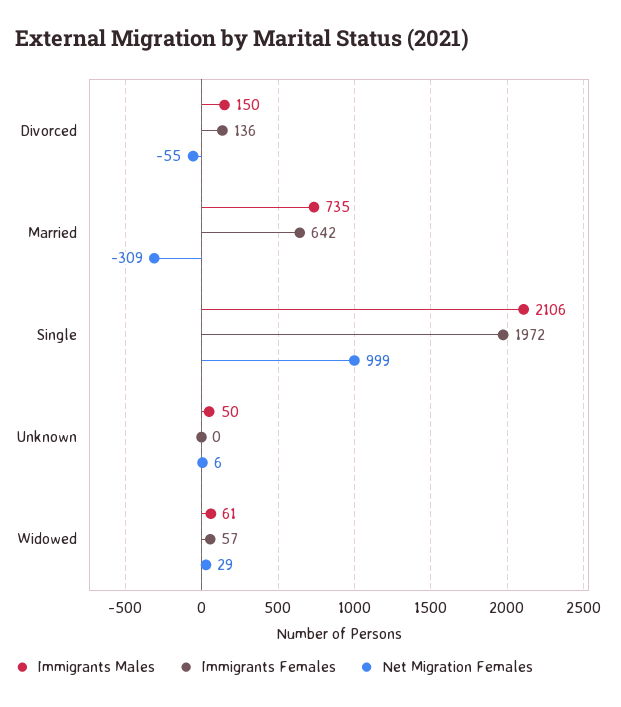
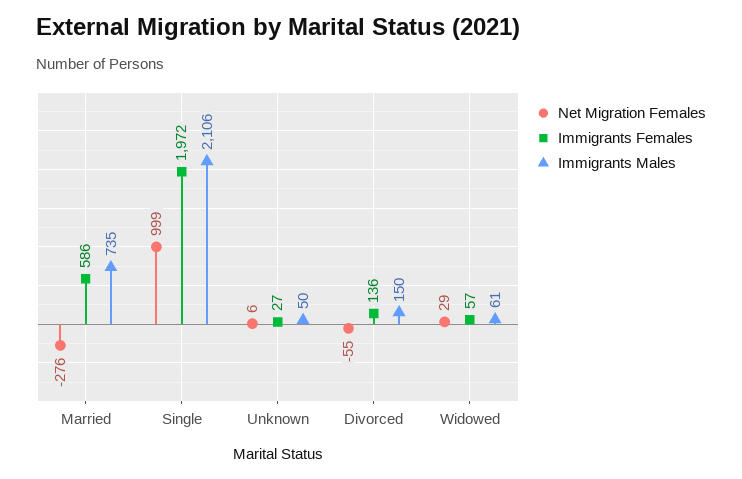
Immigrants Females, Married: 642 -> 586
Net Migration Females, Married: -309 -> -276
Immigrants Females, Unknown: 0 -> 27

